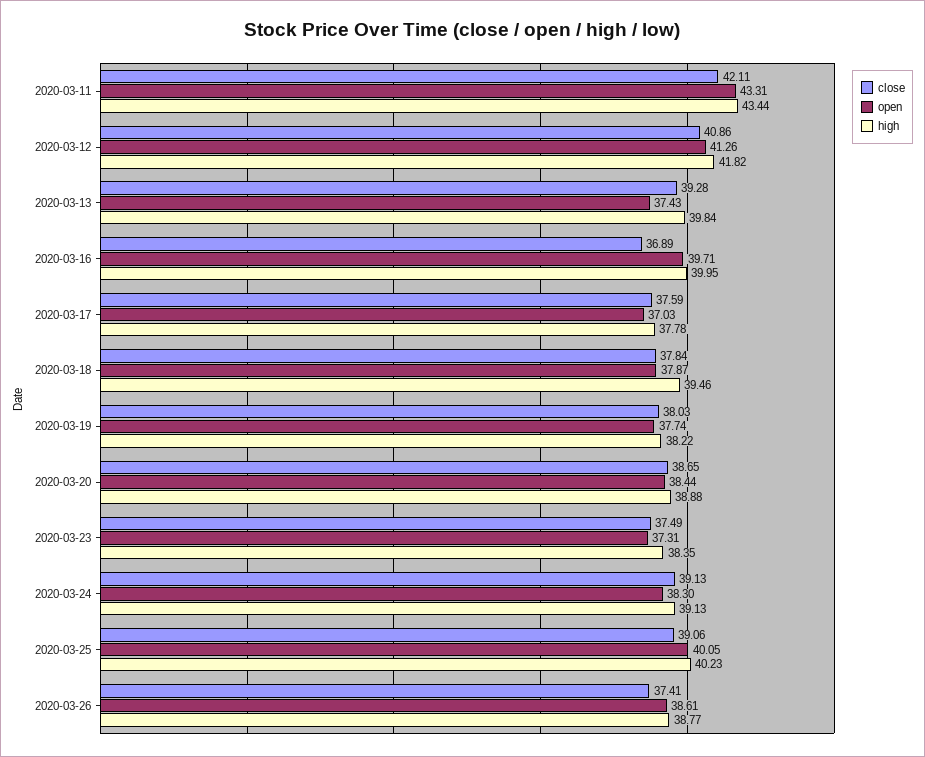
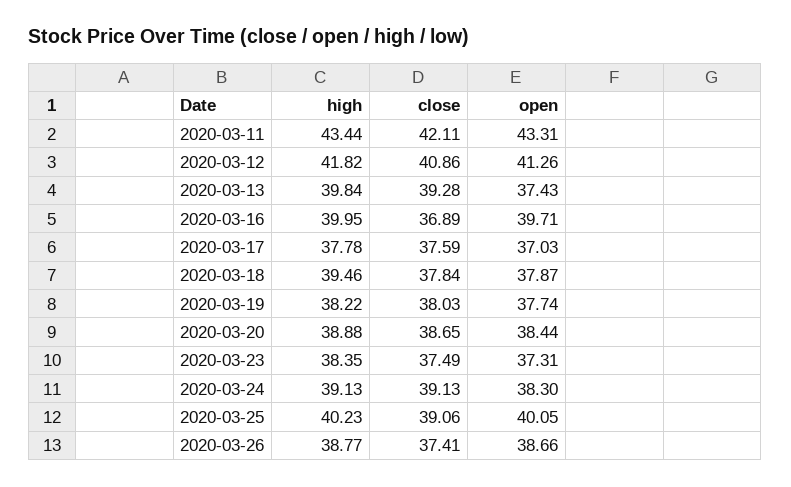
open, 2020-03-26: 38.61 -> 38.66

